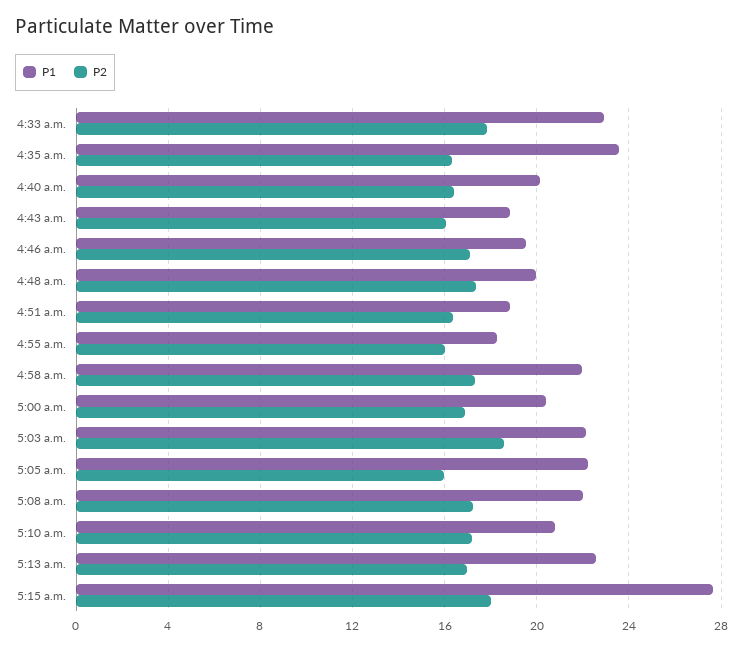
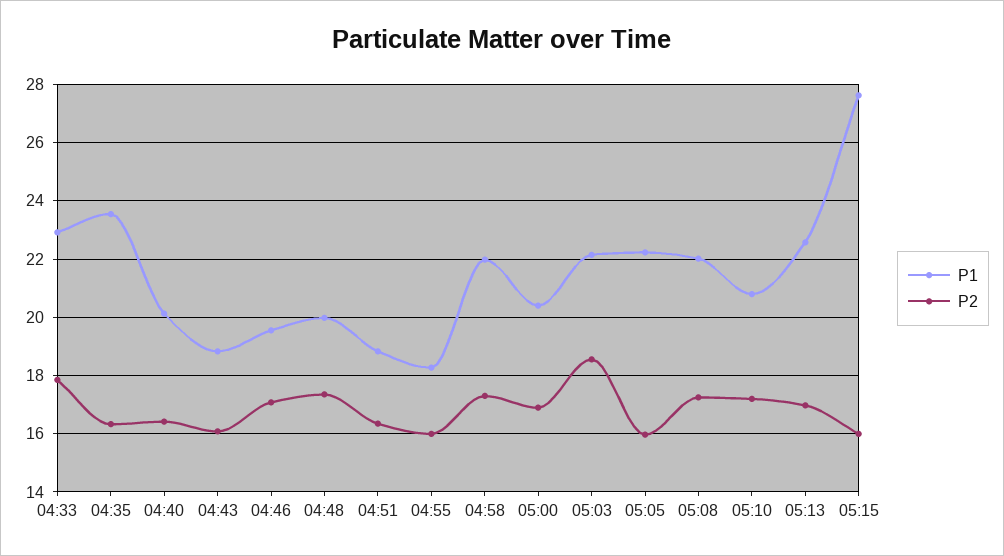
P2, 5:15 a.m.: 18 -> 16

